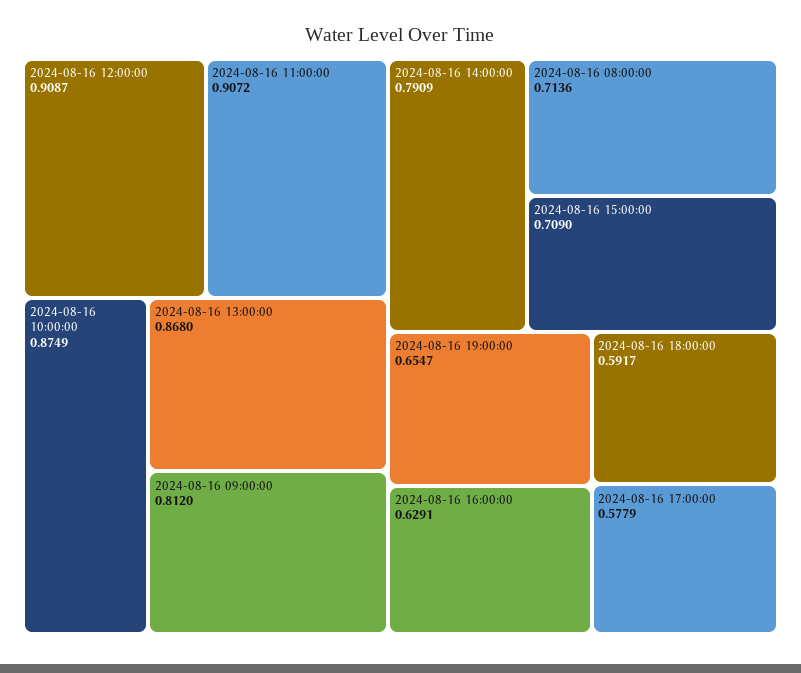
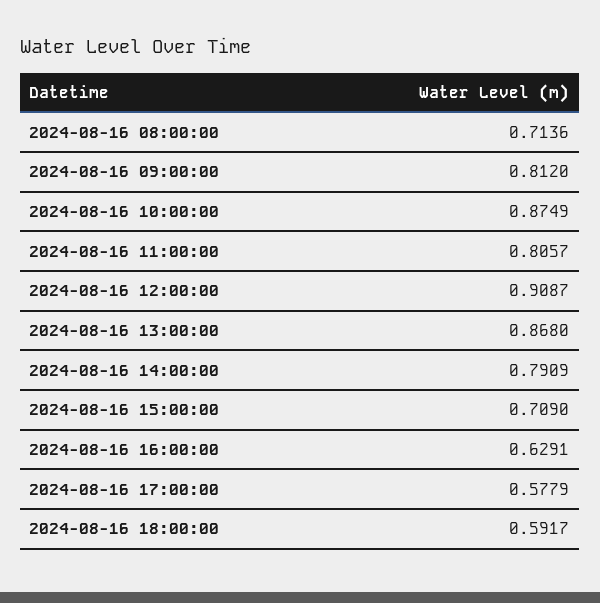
2024-08-16 11:00:00: 0.9072 -> 0.8057
2024-08-16 19:00:00: 0.6547 -> none

